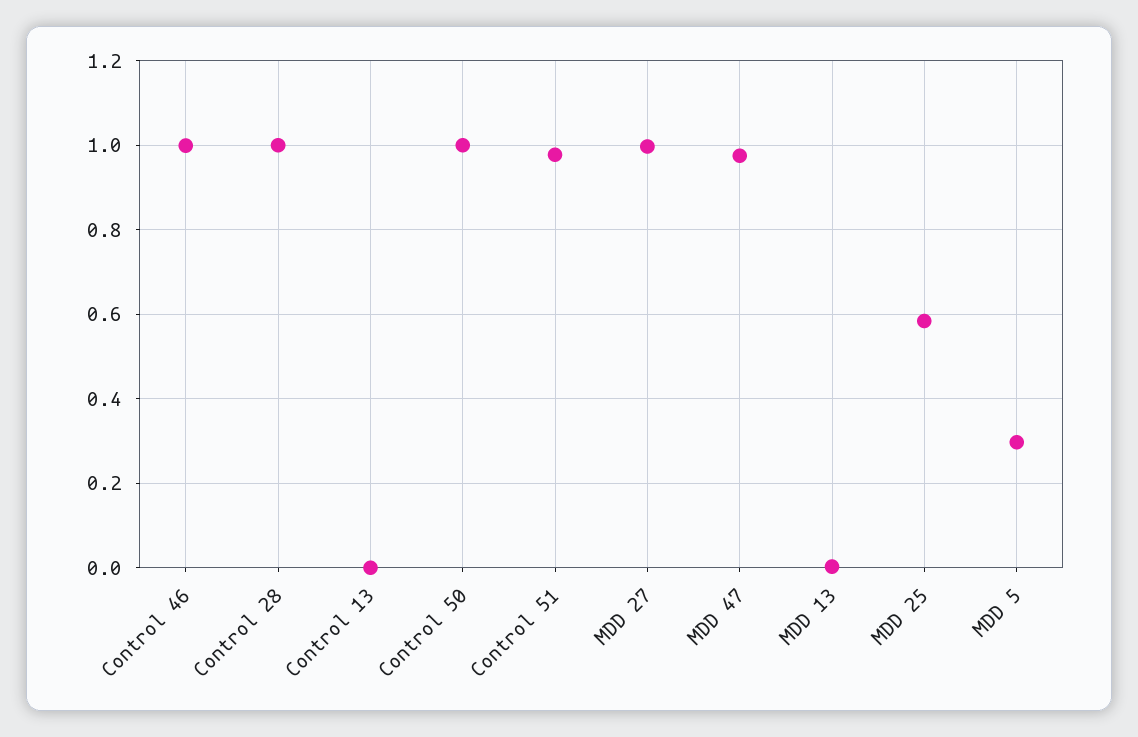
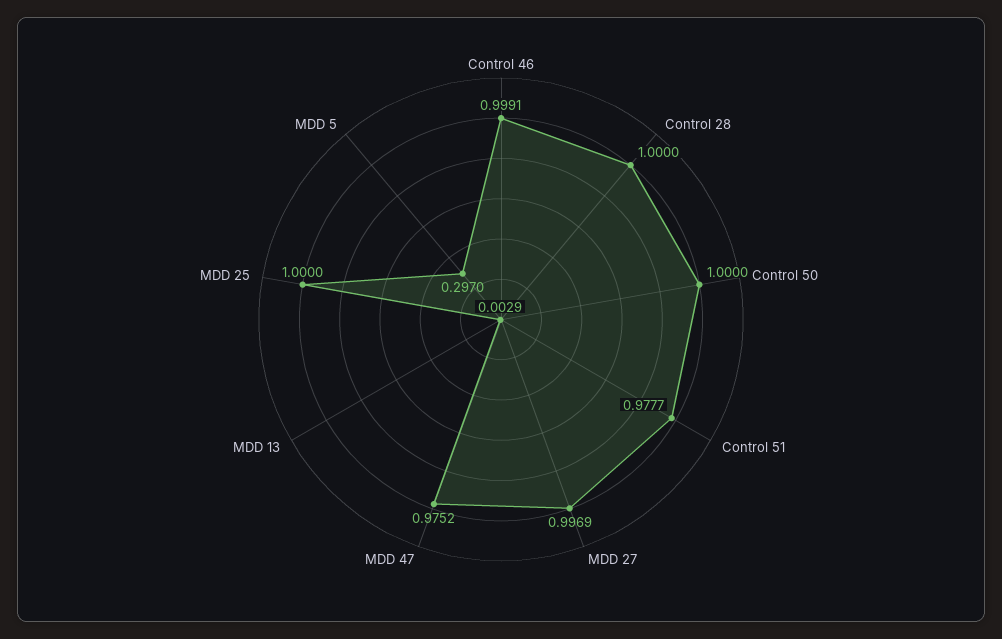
Control 13: 0 -> none
MDD 25: 0.58 -> 1

